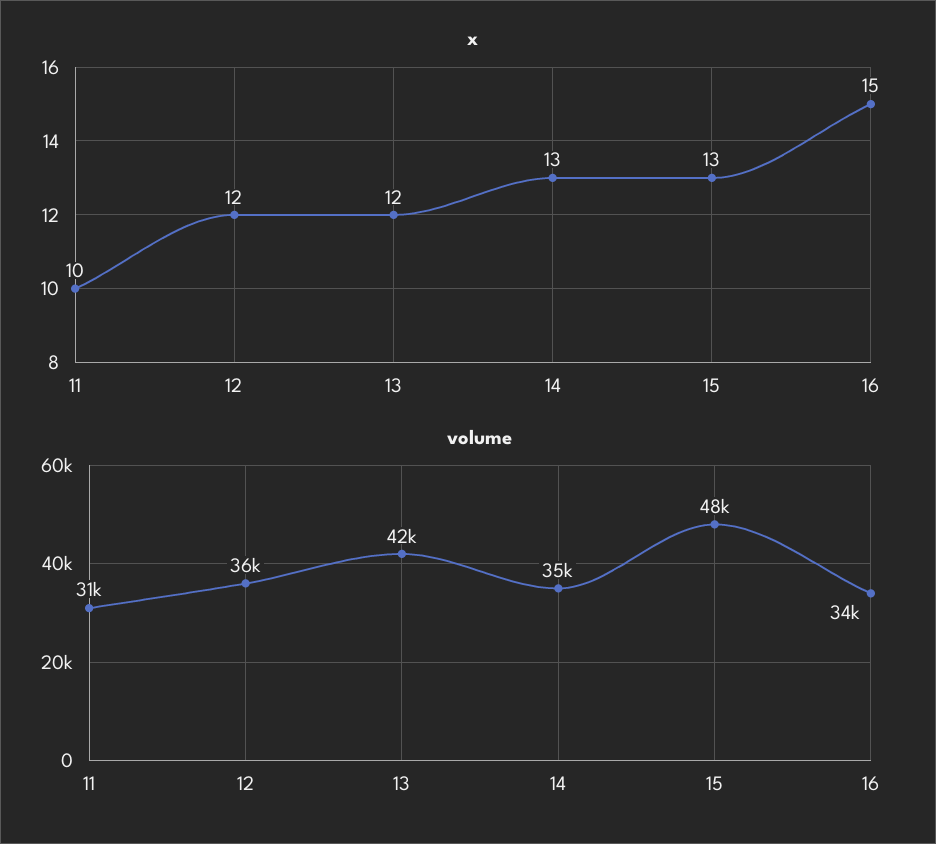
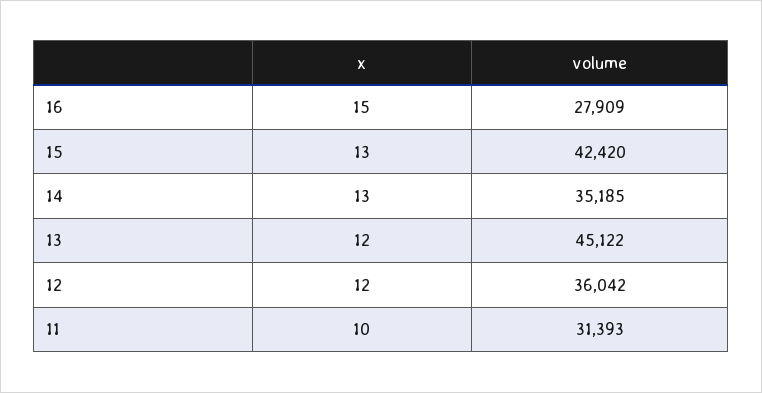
volume, 13: 42000 -> 45122
volume, 15: 48000 -> 42420
volume, 16: 34000 -> 27909

